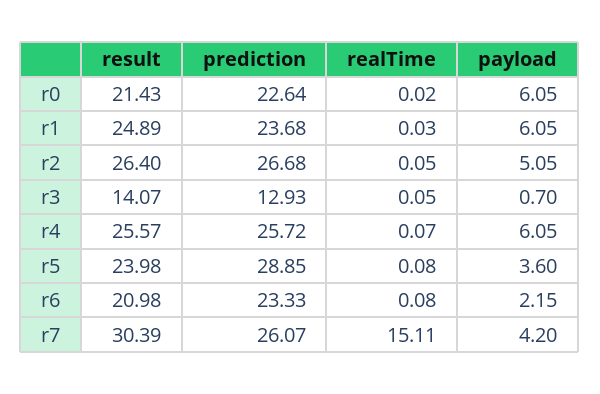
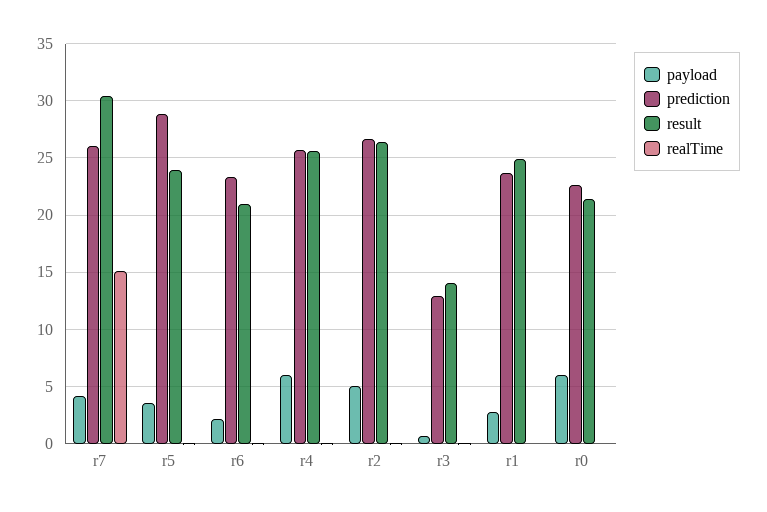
payload, r1: 6.05 -> 3

